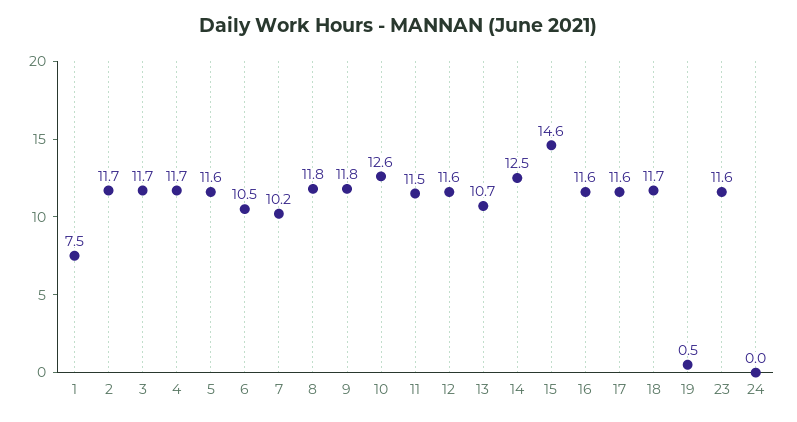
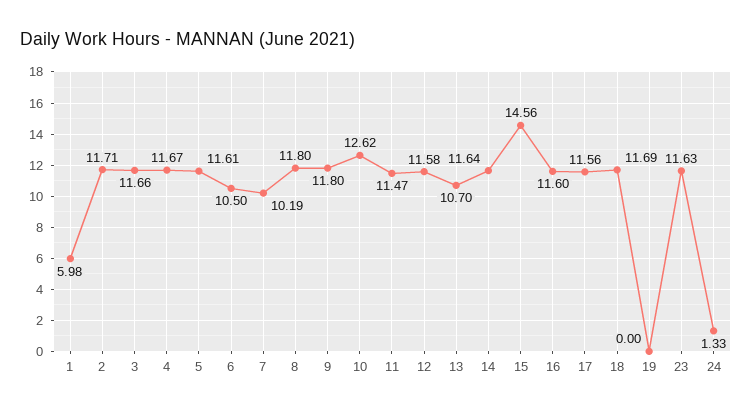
1: 7.5 -> 5.98
14: 12.5 -> 11.64
19: 0.5 -> 0
24: 0 -> 1.33

